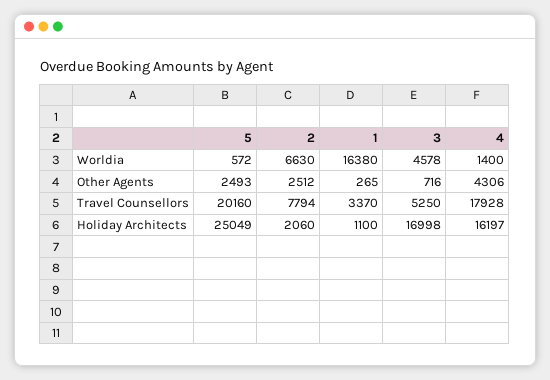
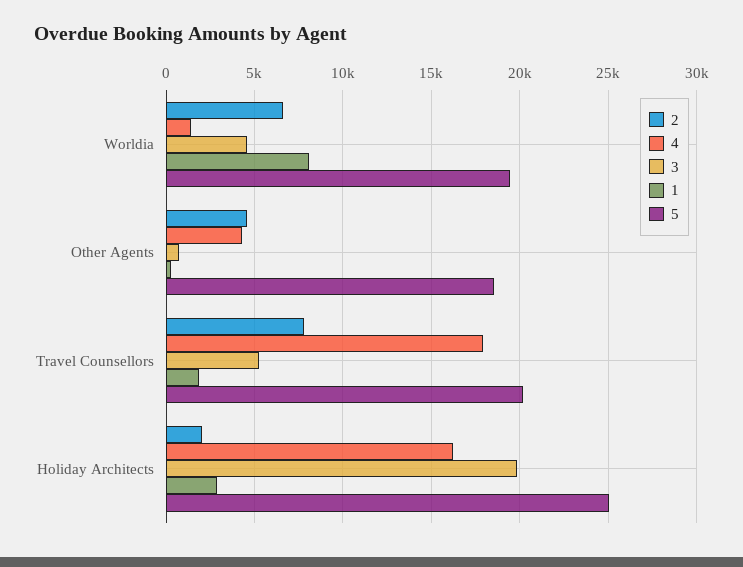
5, Worldia: 572 -> 19500
1, Worldia: 16380 -> 8000
5, Other Agents: 2493 -> 18500
2, Other Agents: 2512 -> 4500
1, Travel Counsellors: 3370 -> 2000
1, Holiday Architects: 1100 -> 3000
3, Holiday Architects: 16998 -> 20000

